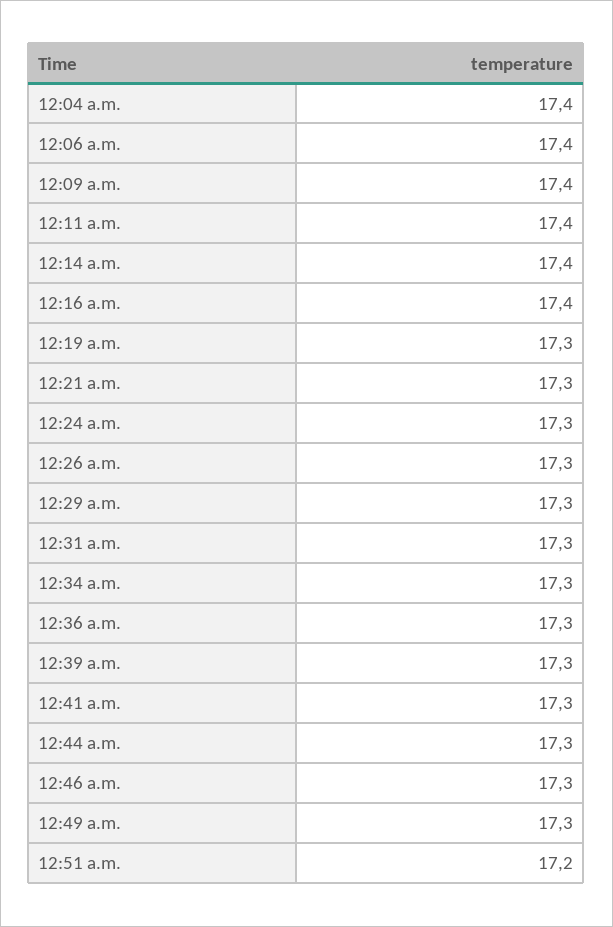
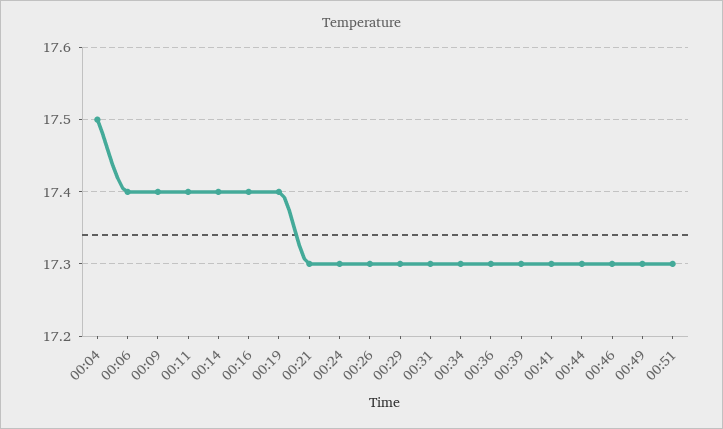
12:04 a.m.: 17.4 -> 17.5
12:19 a.m.: 17.3 -> 17.4
12:51 a.m.: 17.2 -> 17.3

